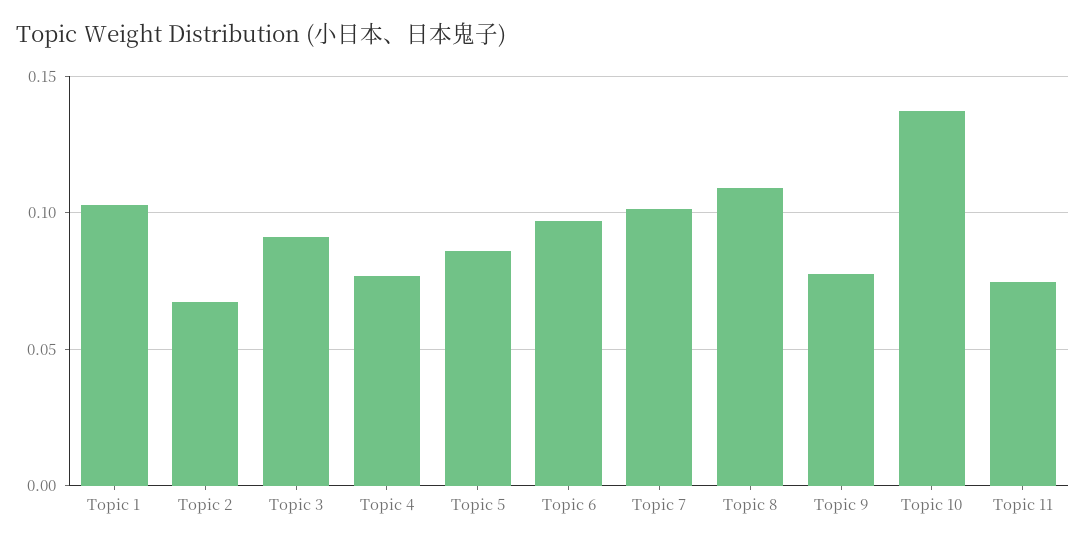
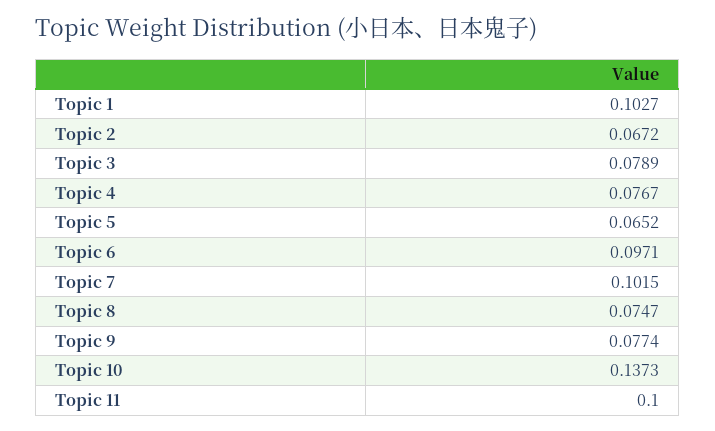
Topic 3: 0.09 -> 0.0789
Topic 5: 0.085 -> 0.0652
Topic 8: 0.11 -> 0.0747
Topic 11: 0.075 -> 0.1

